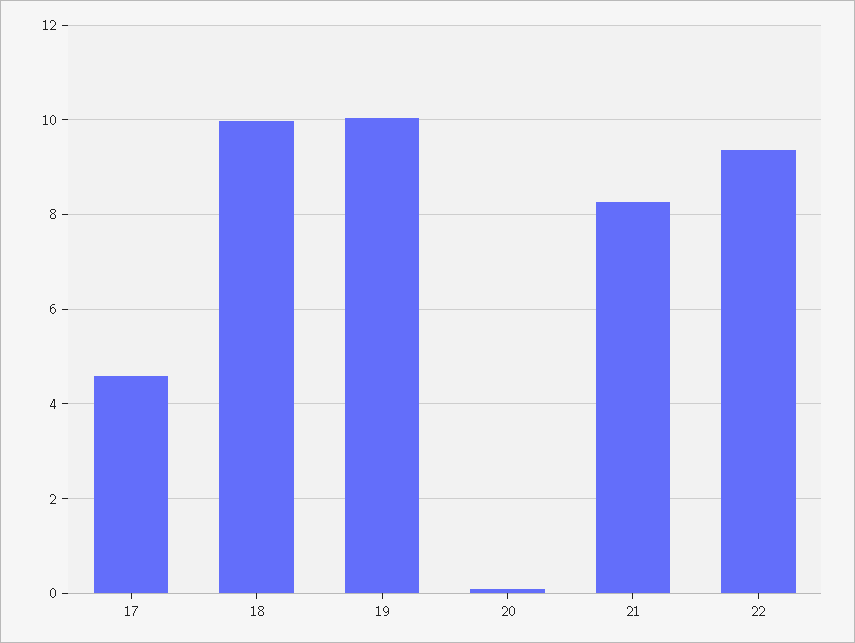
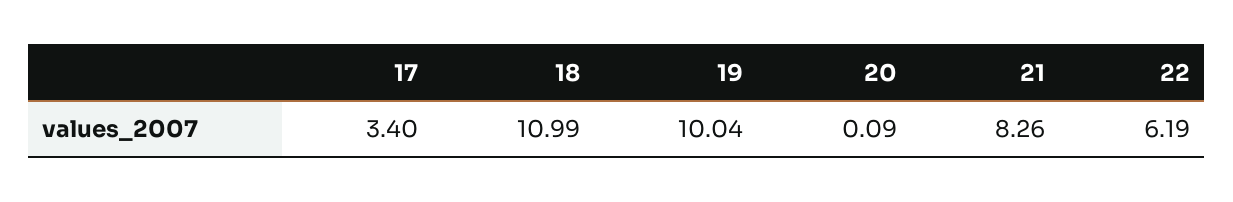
17: 4.6 -> 3.4
18: 10 -> 10.99
22: 9.4 -> 6.19

